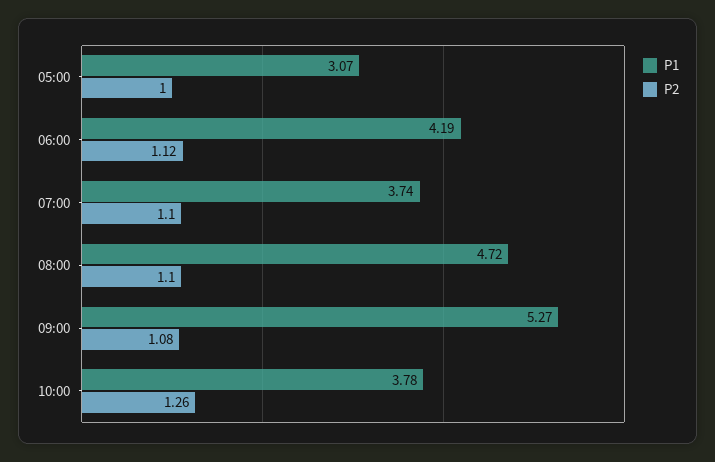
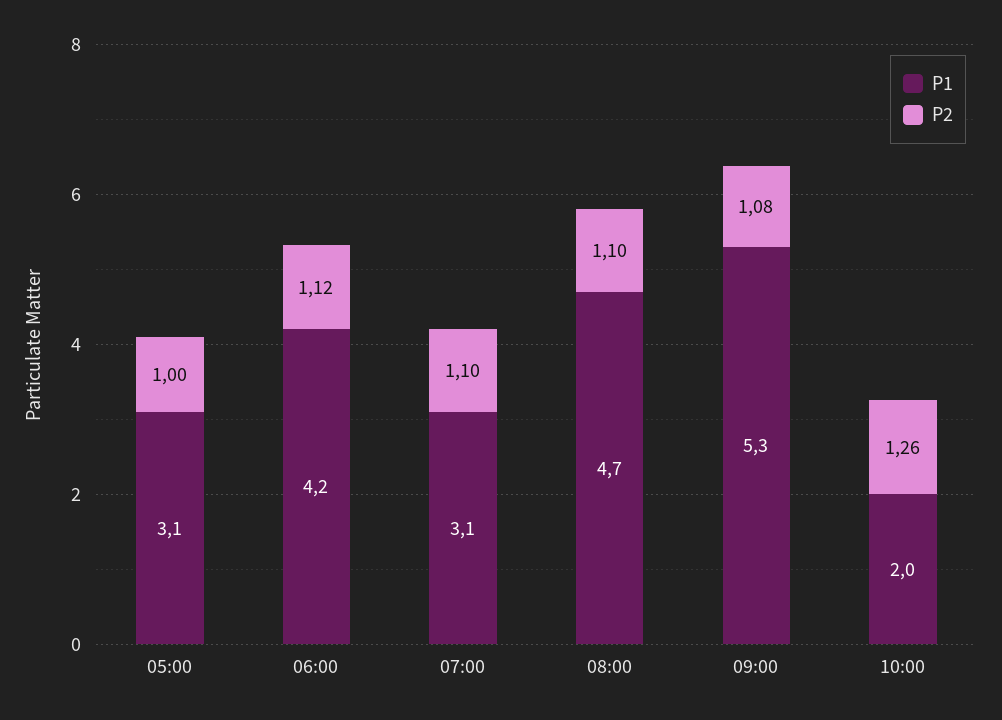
P1, 07:00: 3.74 -> 3.1
P1, 10:00: 3.78 -> 2

